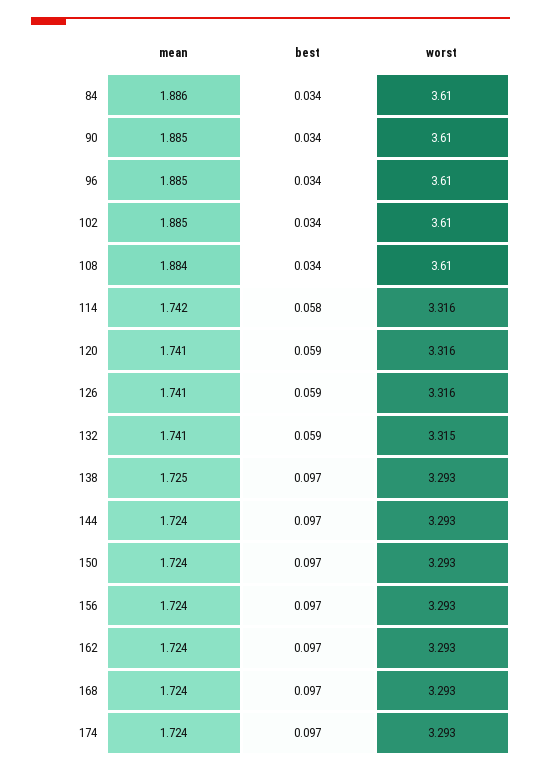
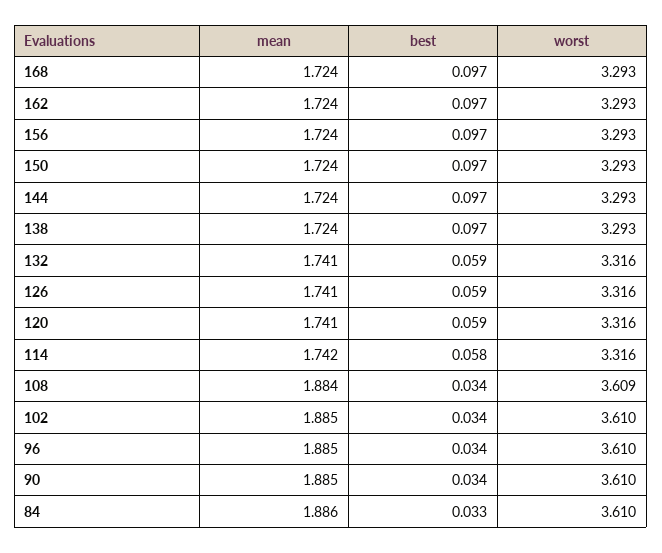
best, 84: 0.034 -> 0.033
worst, 108: 3.61 -> 3.609
worst, 132: 3.315 -> 3.316
mean, 138: 1.725 -> 1.724
mean, 174: 1.724 -> none
best, 174: 0.097 -> none
worst, 174: 3.293 -> none

